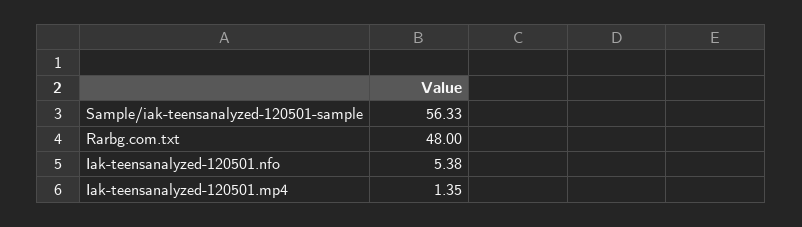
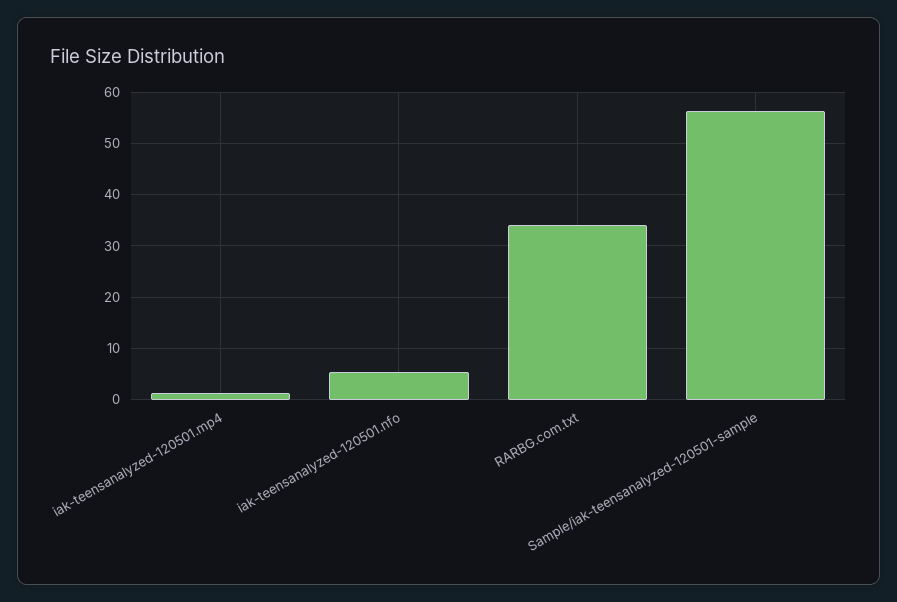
Rarbg.com.txt: 48 -> 34

